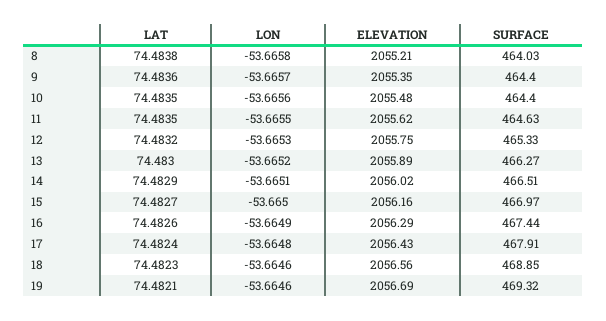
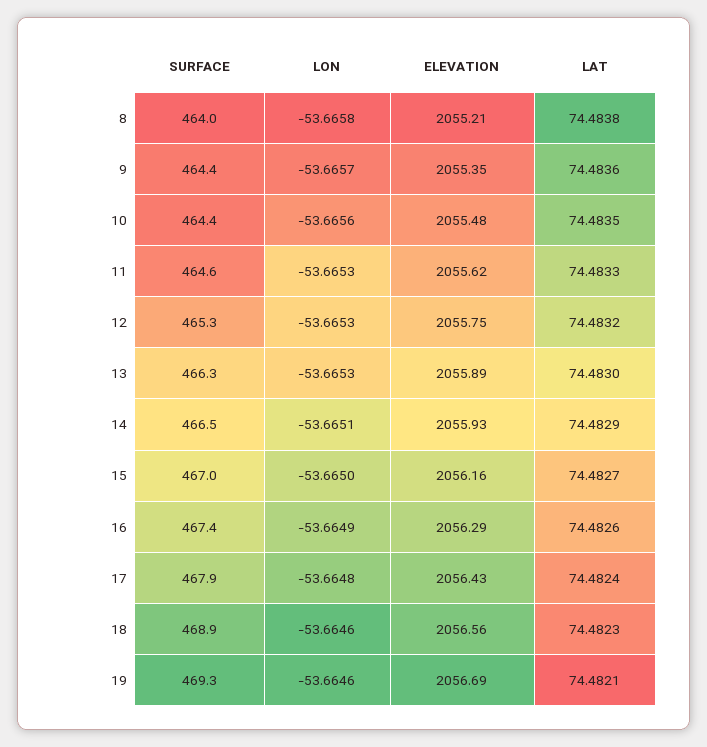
LAT, 11: 74.4835 -> 74.4833
LON, 11: -53.6655 -> -53.6653
LON, 13: -53.6652 -> -53.6653
ELEVATION, 14: 2056.02 -> 2055.93

